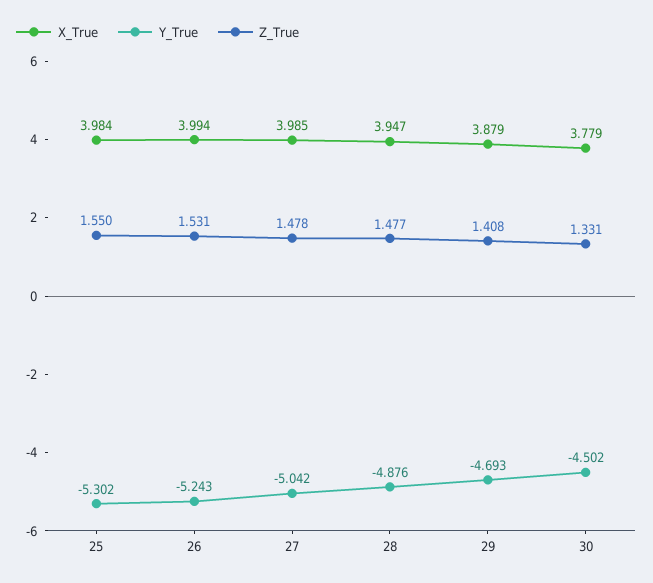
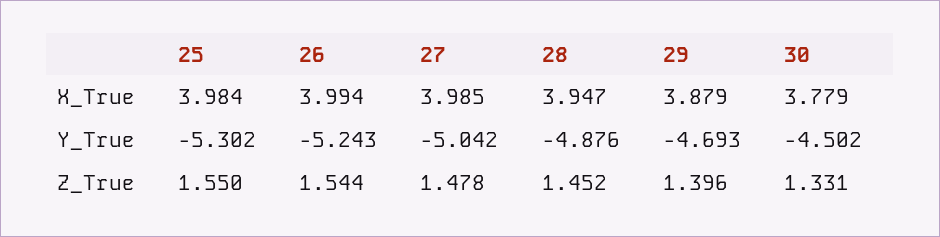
Z_True, 26: 1.531 -> 1.544
Z_True, 28: 1.477 -> 1.452
Z_True, 29: 1.408 -> 1.396

